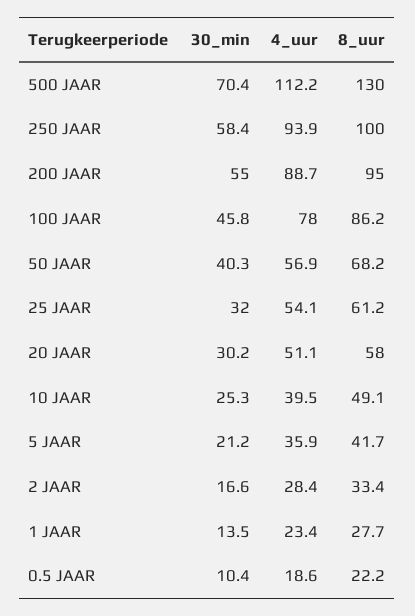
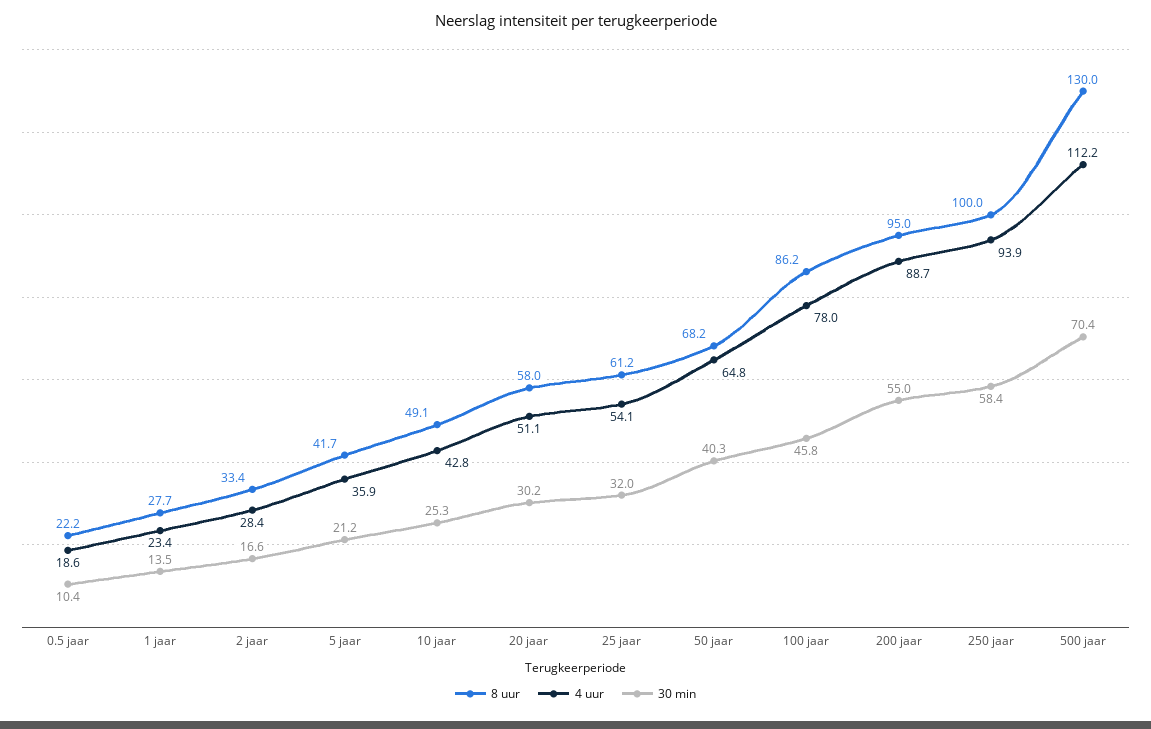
4_uur, 50 JAAR: 56.9 -> 64.8
4_uur, 10 JAAR: 39.5 -> 42.8

